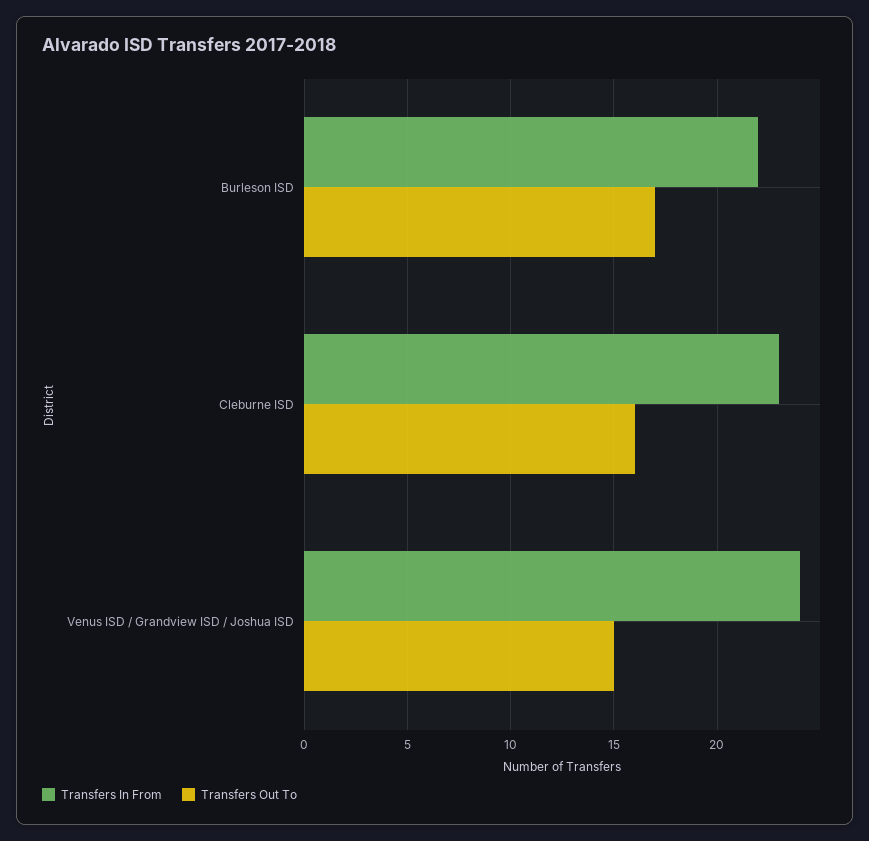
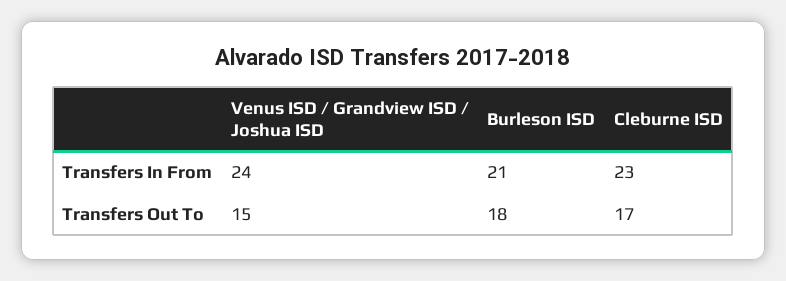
Transfers In From, Burleson ISD: 22 -> 21
Transfers Out To, Burleson ISD: 17 -> 18
Transfers Out To, Cleburne ISD: 16 -> 17

